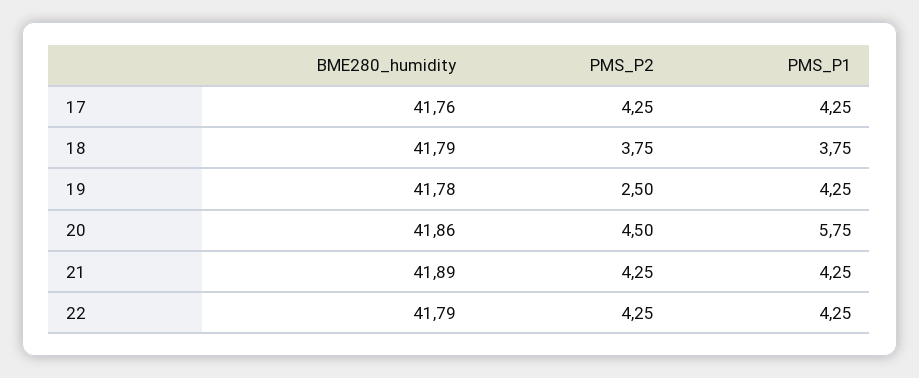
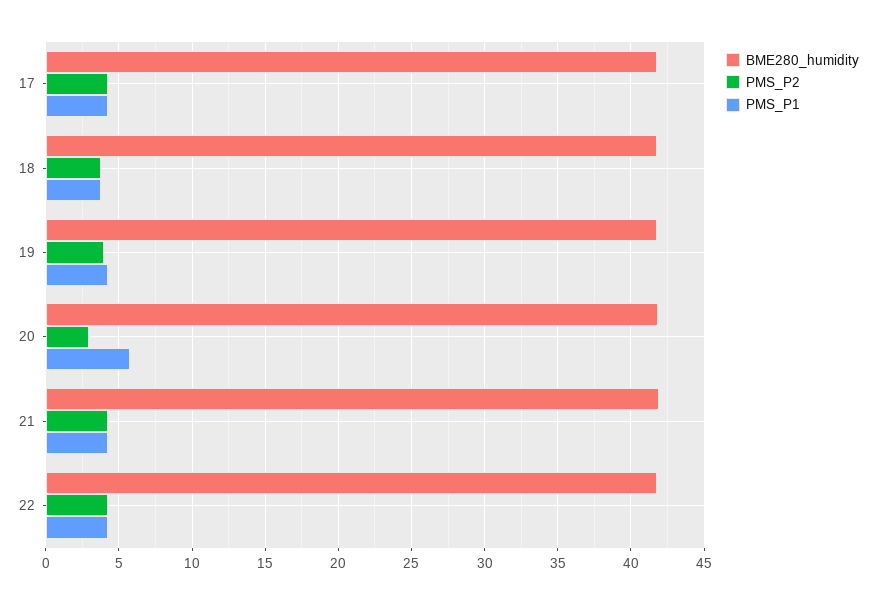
PMS_P2, 19: 2.5 -> 4
PMS_P2, 20: 4.5 -> 3

